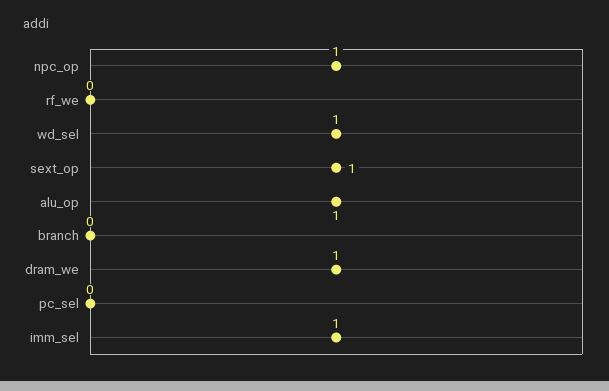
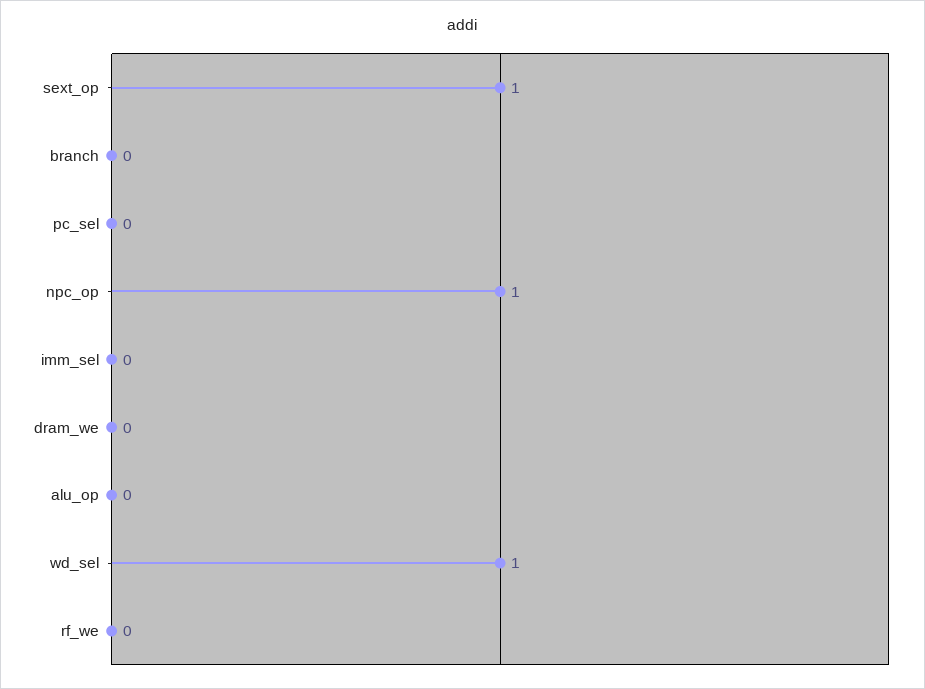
alu_op: 1 -> 0
dram_we: 1 -> 0
imm_sel: 1 -> 0

